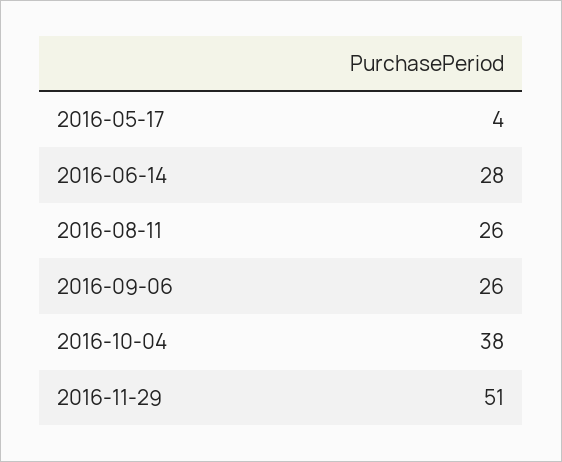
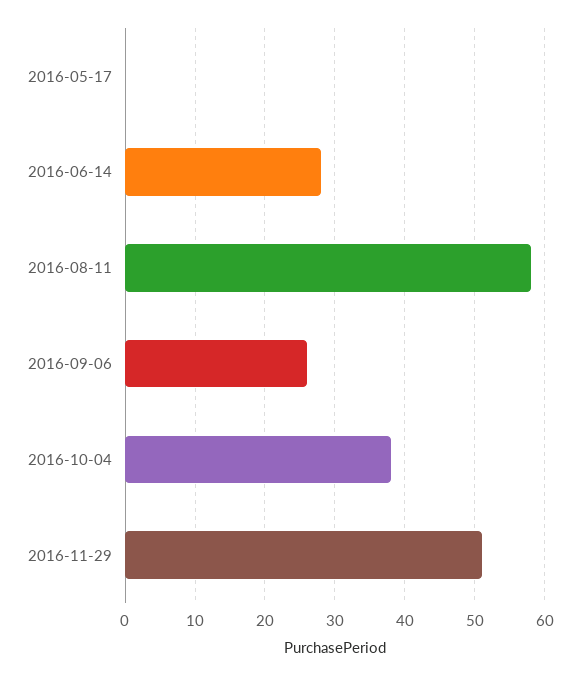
2016-05-17: 4 -> 0
2016-08-11: 26 -> 58

